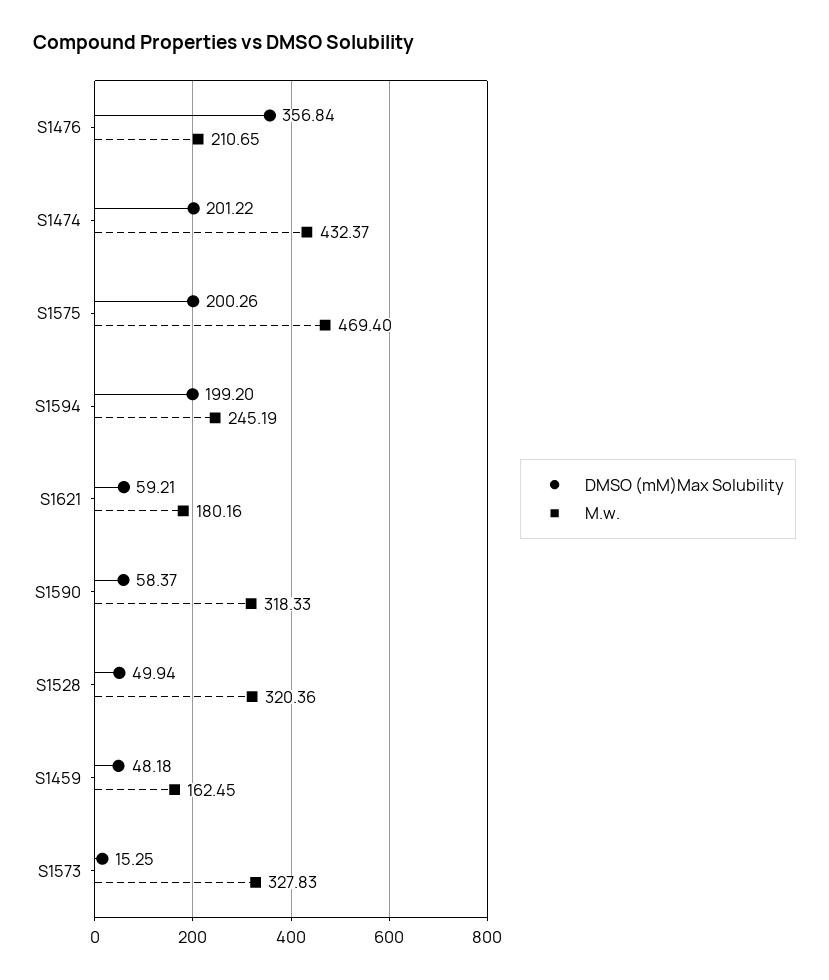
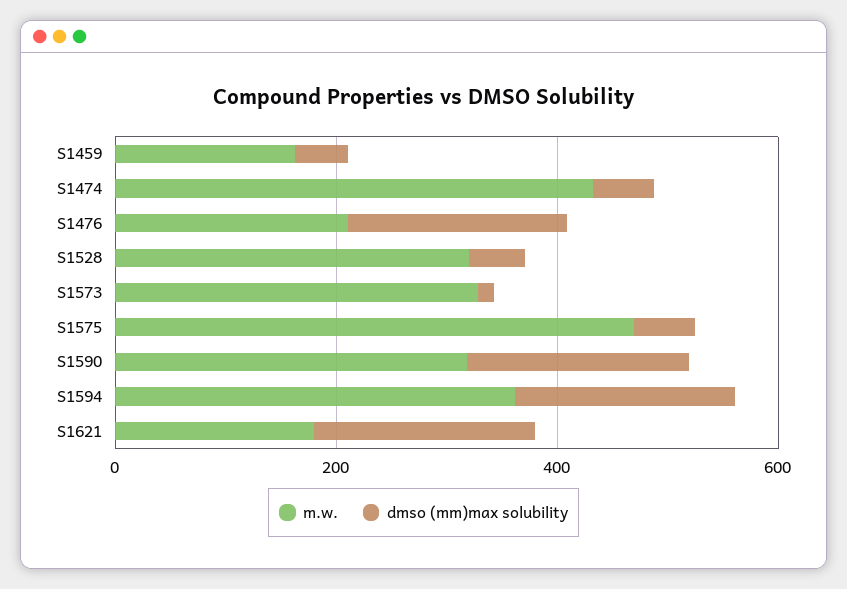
DMSO (mM)Max Solubility, S1476: 356.84 -> 200
DMSO (mM)Max Solubility, S1474: 201.22 -> 50
DMSO (mM)Max Solubility, S1575: 200.26 -> 50
M.w., S1594: 245.19 -> 350
DMSO (mM)Max Solubility, S1621: 59.21 -> 200
DMSO (mM)Max Solubility, S1590: 58.37 -> 200

